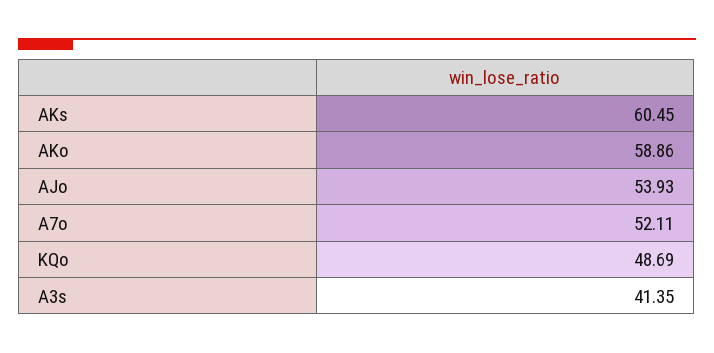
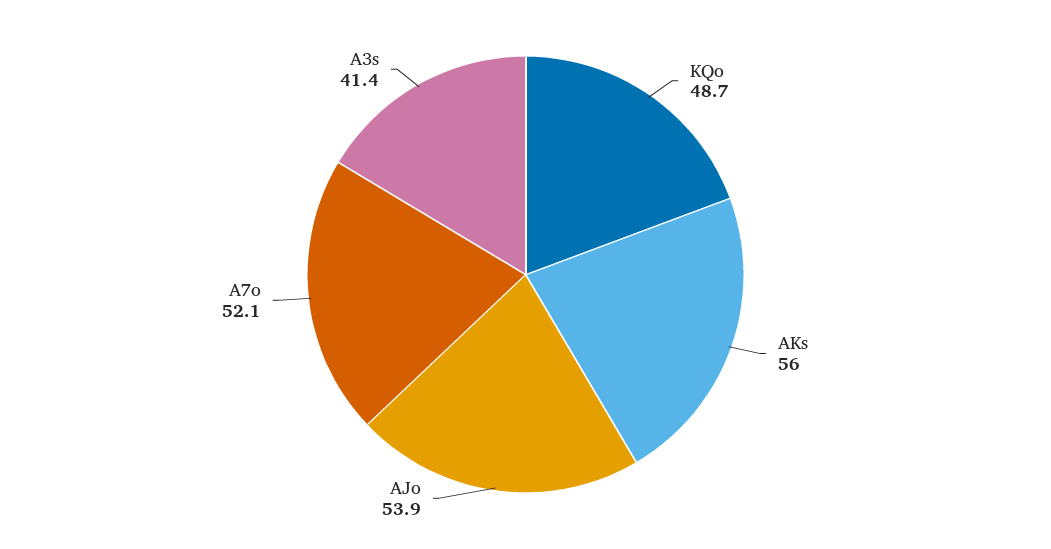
AKs: 60.45 -> 56
AKo: 58.86 -> none

